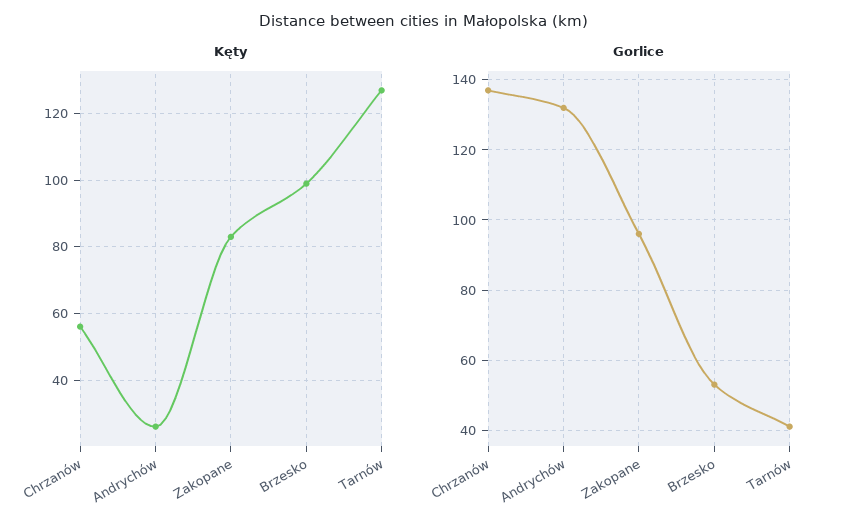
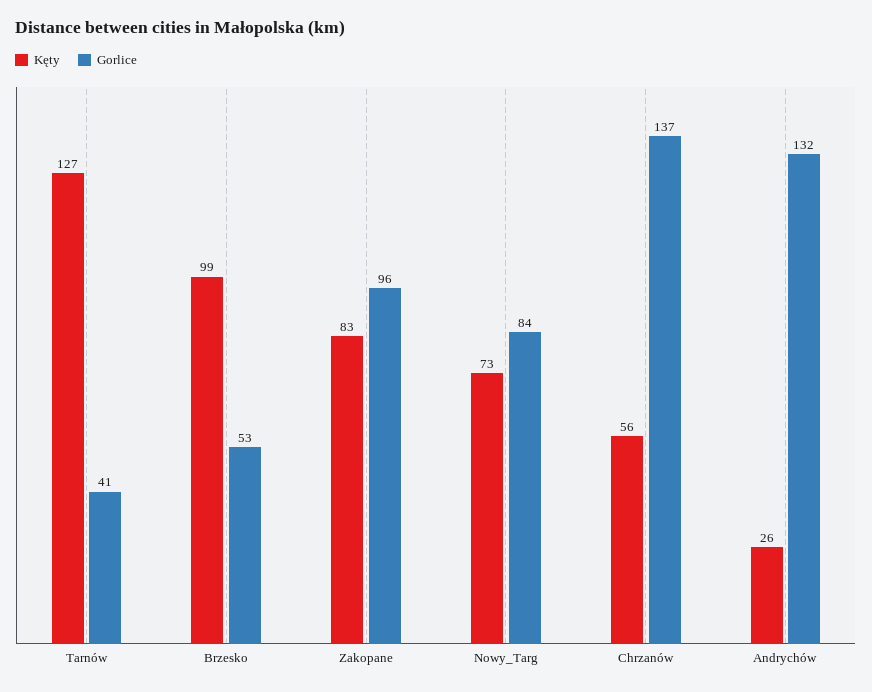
Kęty, Nowy_Targ: none -> 73
Gorlice, Nowy_Targ: none -> 84

